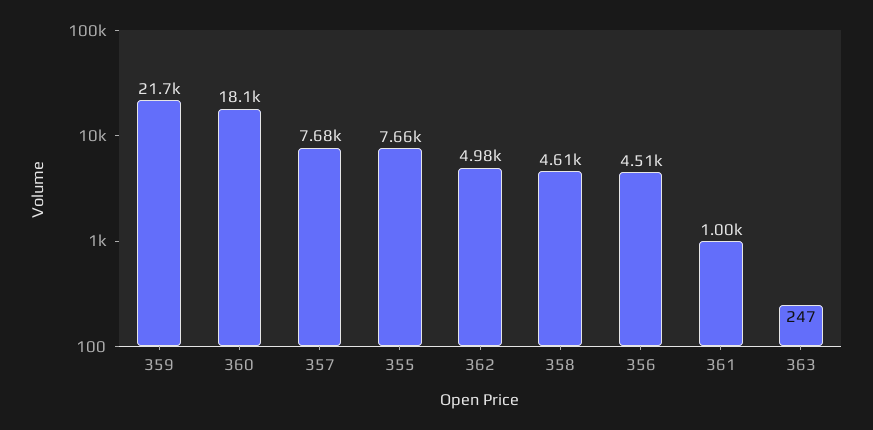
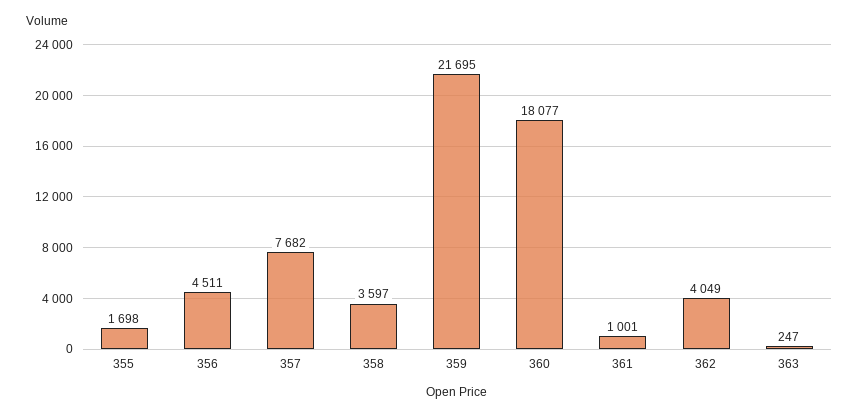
355: 7660 -> 1698
362: 4980 -> 4049
358: 4610 -> 3597

